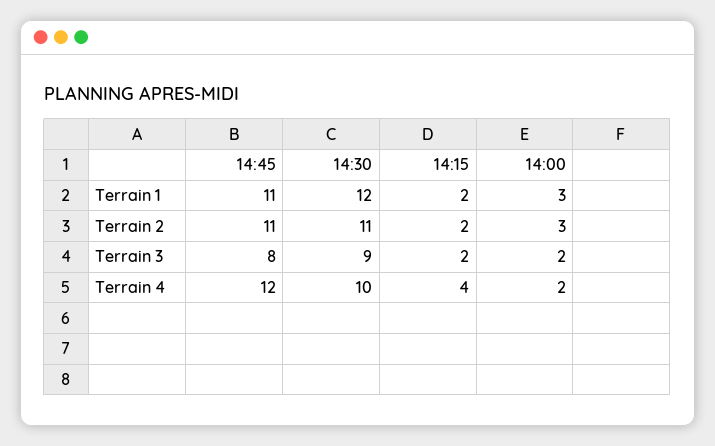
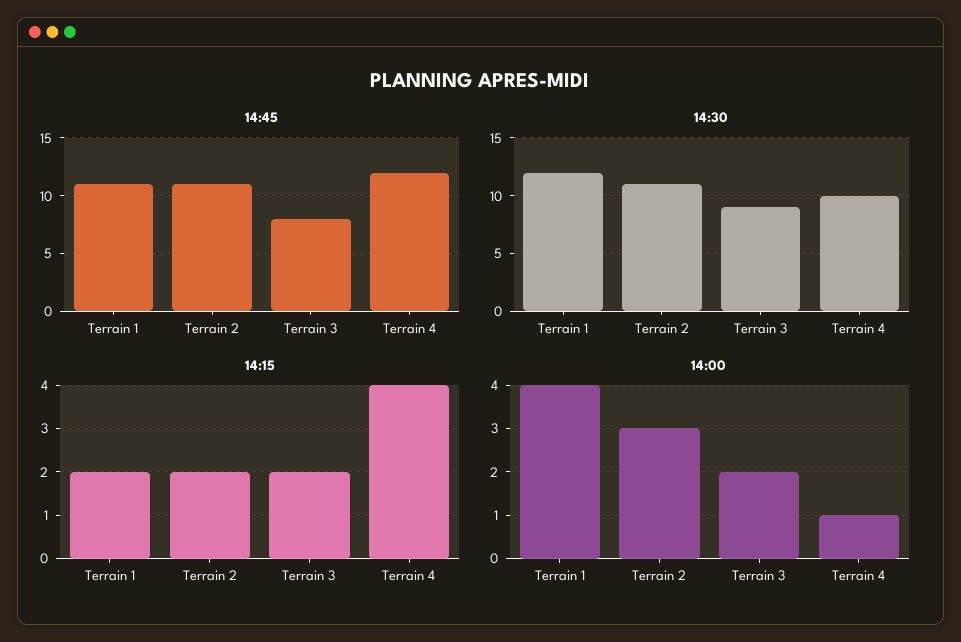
14:00, Terrain 1: 3 -> 4
14:00, Terrain 4: 2 -> 1

